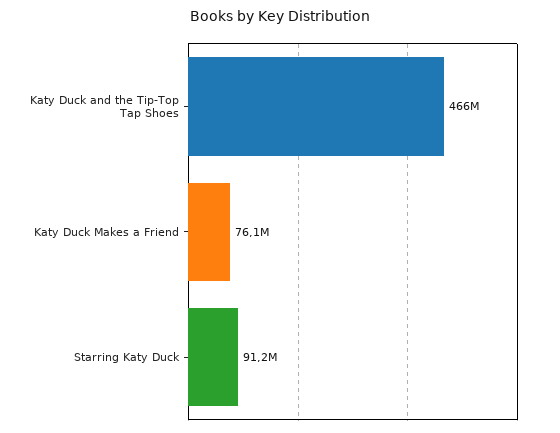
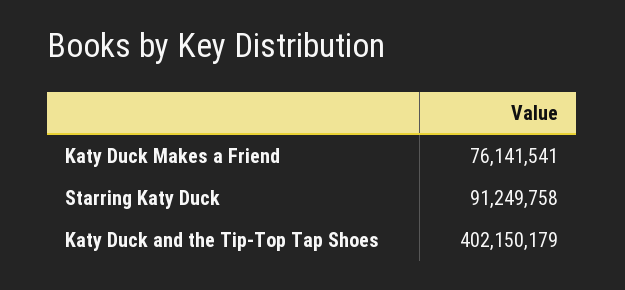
Katy Duck and the Tip-Top Tap Shoes: 466000000 -> 402150179

